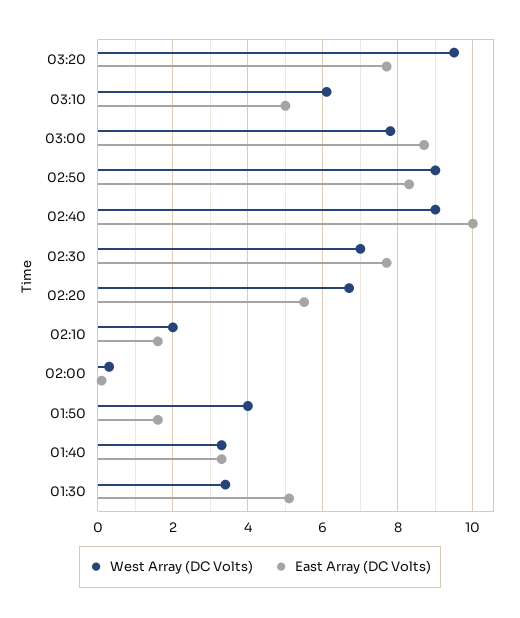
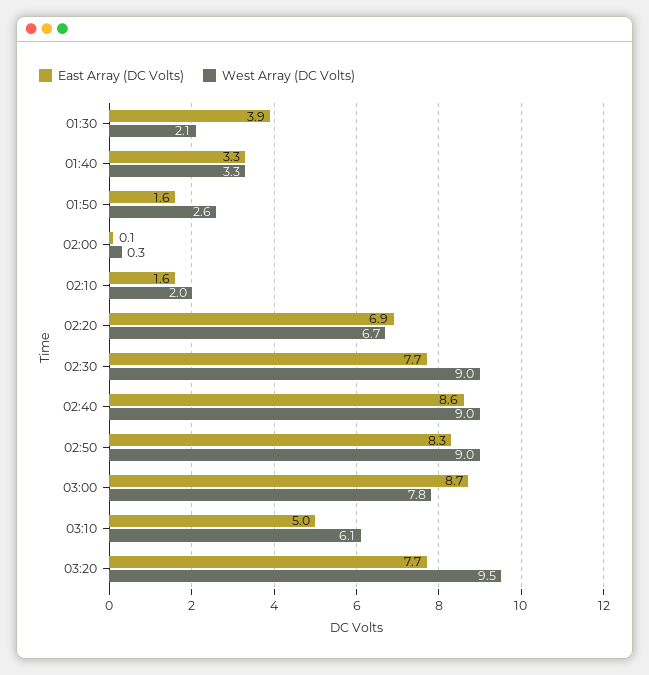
East Array (DC Volts), 02:40: 10 -> 8.6
West Array (DC Volts), 02:30: 7 -> 9
East Array (DC Volts), 02:20: 5.5 -> 6.9
West Array (DC Volts), 01:50: 4 -> 2.6
West Array (DC Volts), 01:30: 3.5 -> 2.1
East Array (DC Volts), 01:30: 5 -> 3.9

